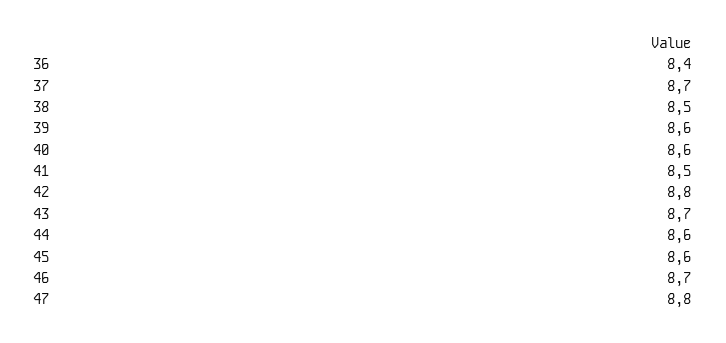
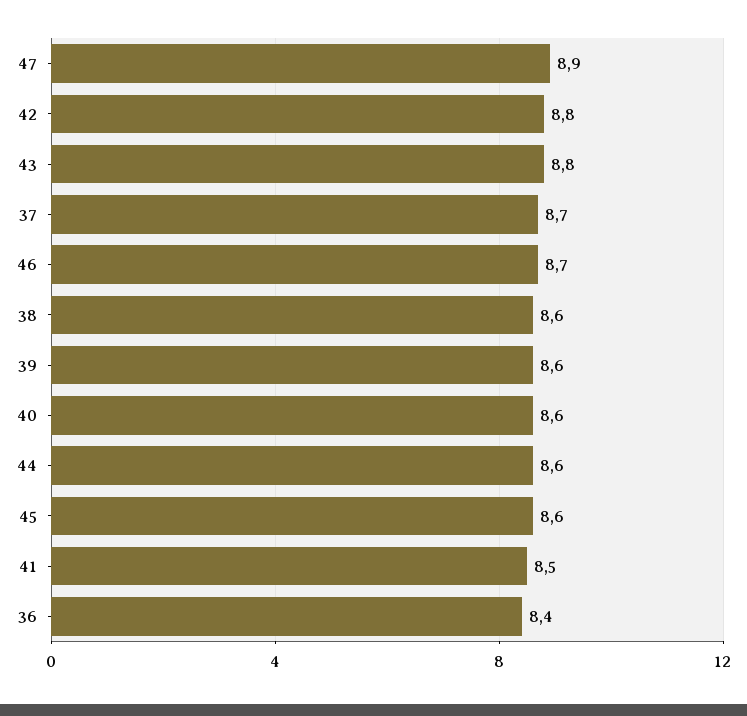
38: 8.5 -> 8.6
43: 8.7 -> 8.8
47: 8.8 -> 8.9

